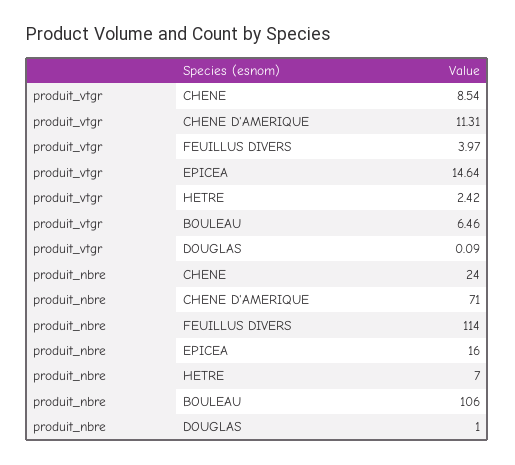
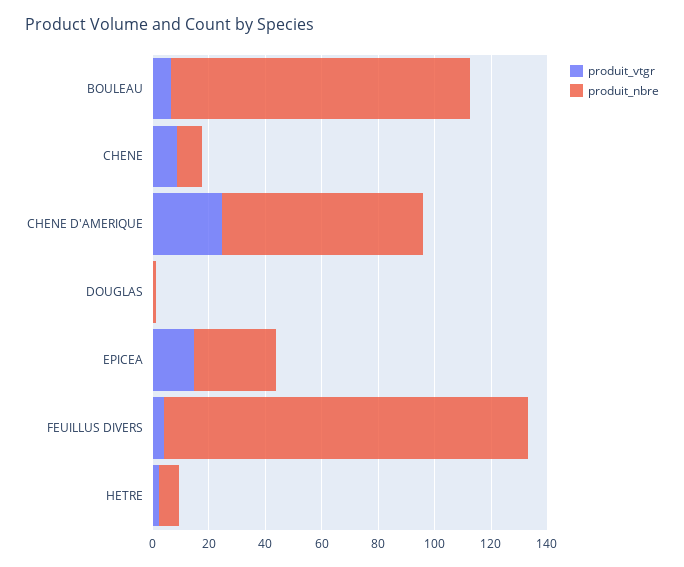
produit_vtgr, CHENE D'AMERIQUE: 11.31 -> 25
produit_nbre, CHENE: 24 -> 10
produit_nbre, FEUILLUS DIVERS: 114 -> 130
produit_nbre, EPICEA: 16 -> 30

